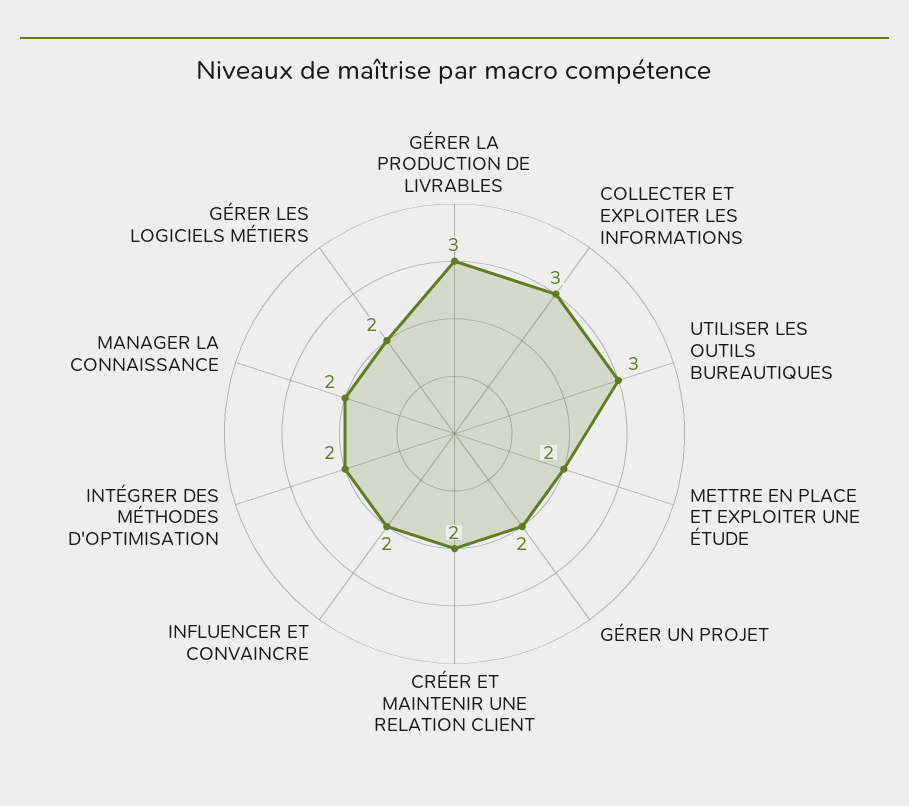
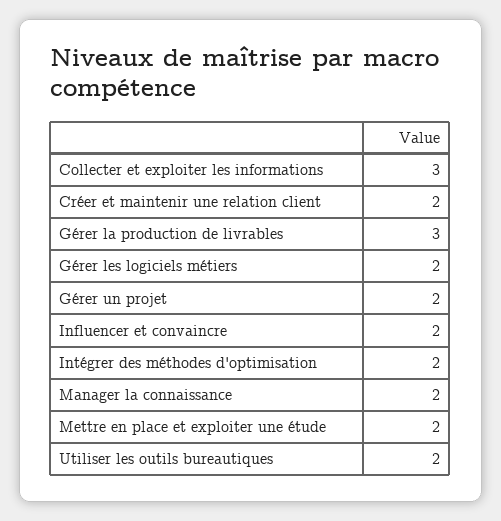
UTILISER LES OUTILS BUREAUTIQUES: 3 -> 2

